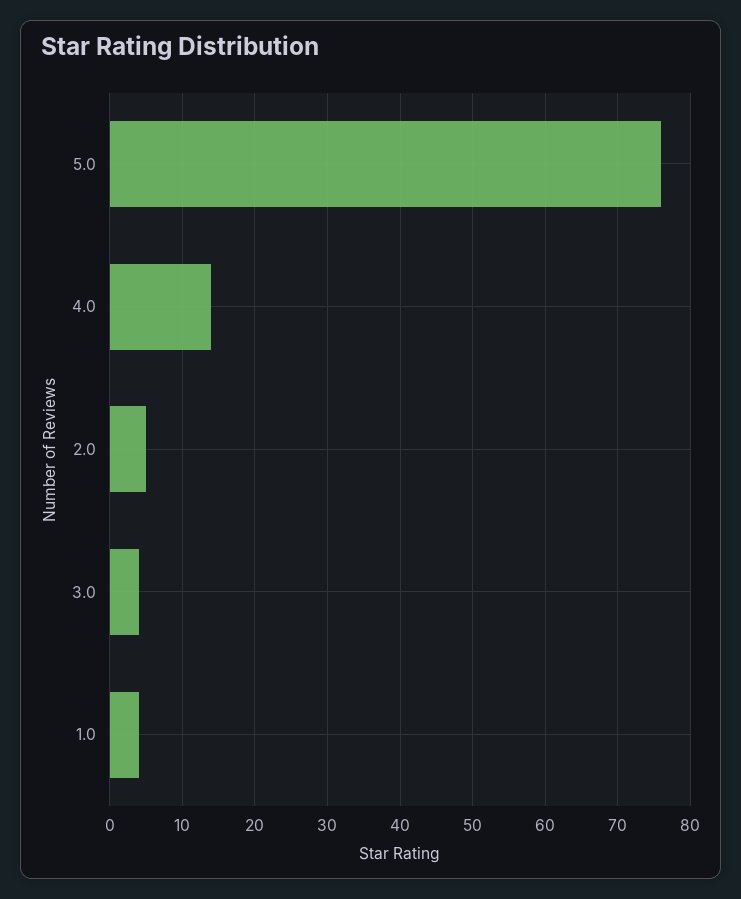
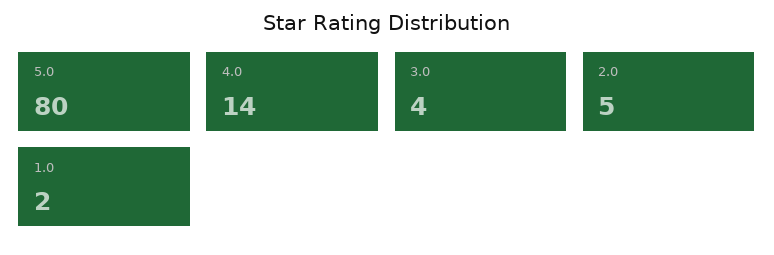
5.0: 76 -> 80
1.0: 4 -> 2

